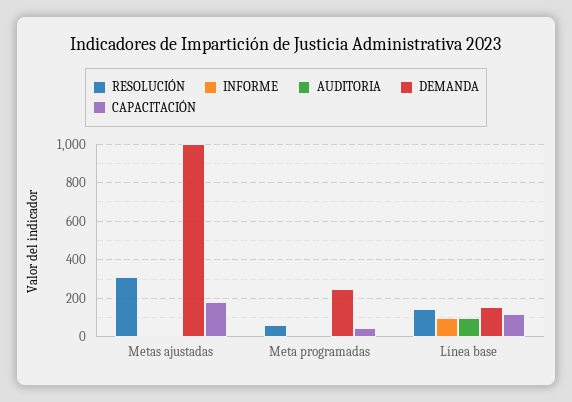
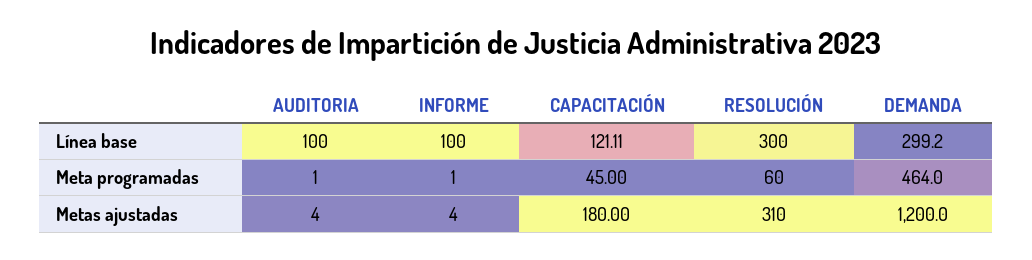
DEMANDA, Metas ajustadas: 1000 -> 1200
DEMANDA, Meta programadas: 250 -> 464
RESOLUCIÓN, Línea base: 150 -> 300
DEMANDA, Línea base: 150 -> 299.2

